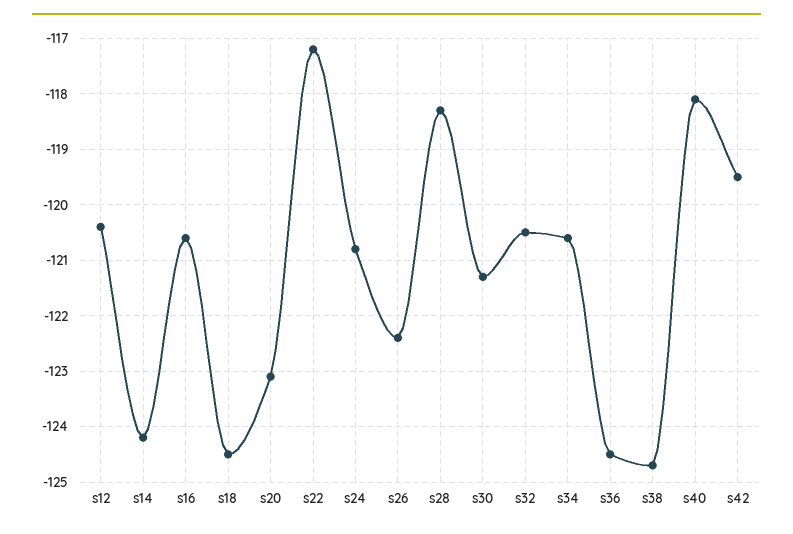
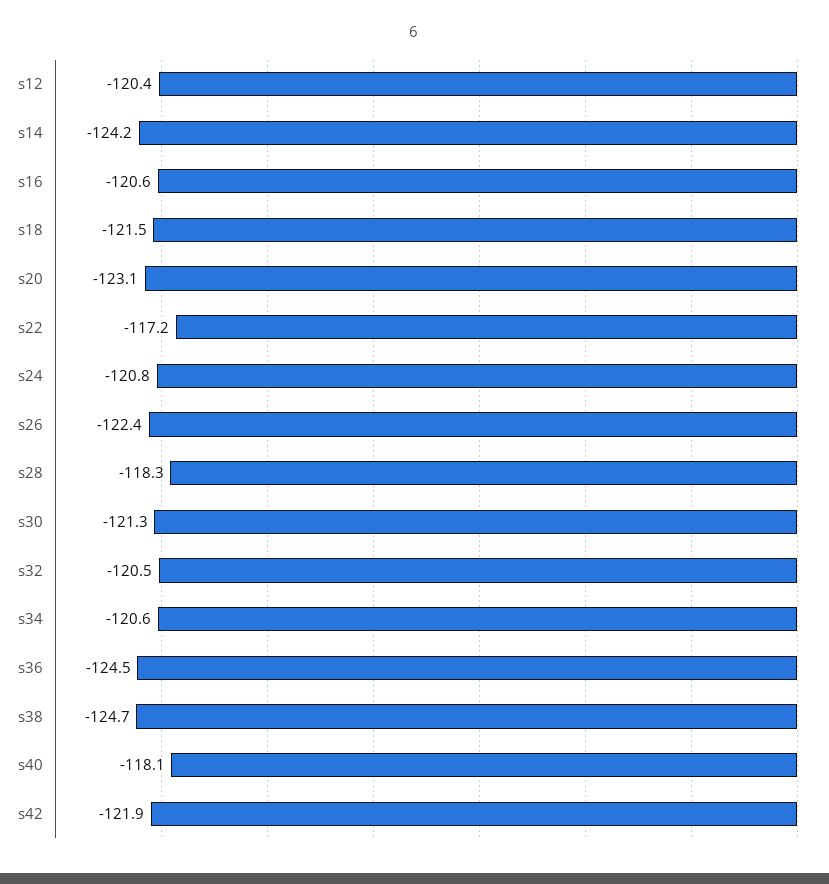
s18: -124.5 -> -121.5
s42: -119.5 -> -121.9

